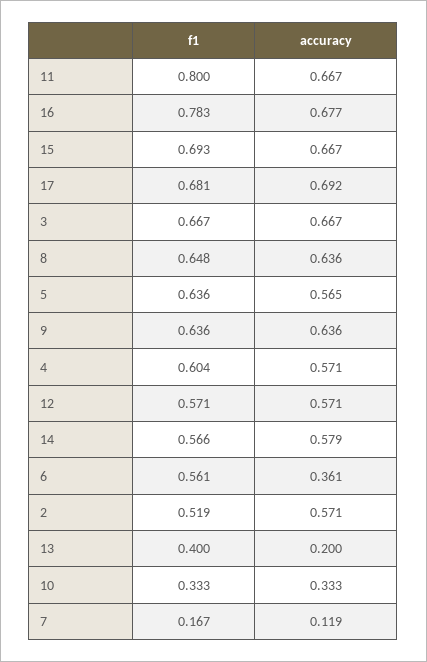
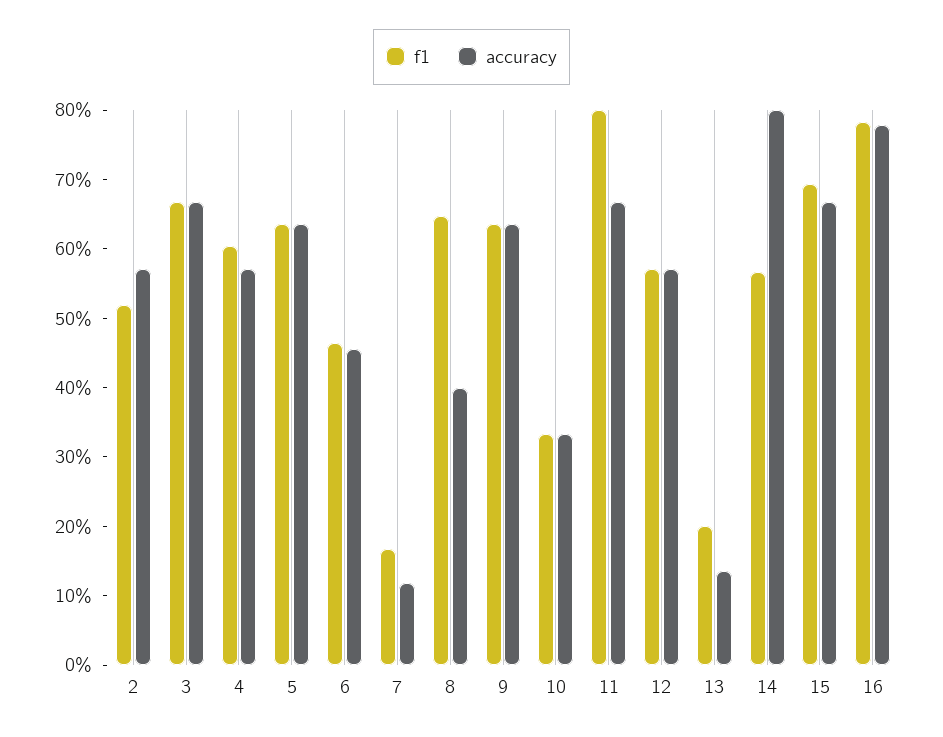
accuracy, 16: 0.677 -> 0.78
f1, 17: 0.681 -> none
accuracy, 17: 0.692 -> none
accuracy, 8: 0.636 -> 0.4
accuracy, 5: 0.565 -> 0.64
accuracy, 14: 0.579 -> 0.8
f1, 6: 0.561 -> 0.46
accuracy, 6: 0.361 -> 0.46
f1, 13: 0.4 -> 0.2
accuracy, 13: 0.2 -> 0.14

